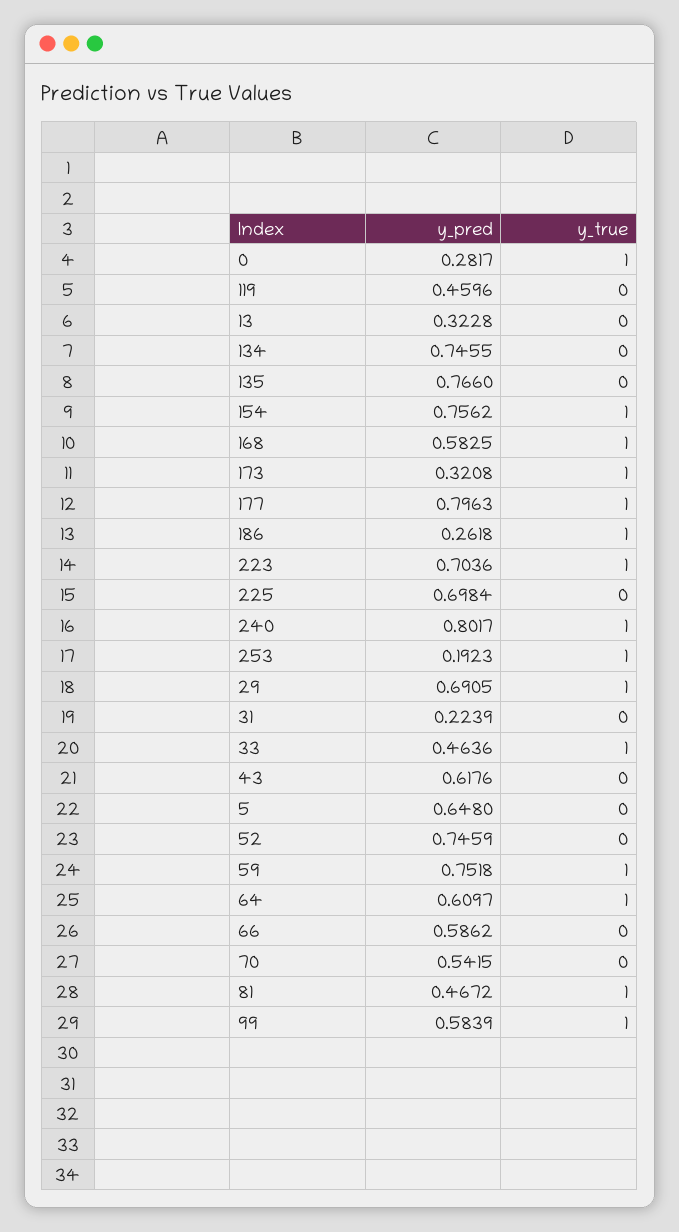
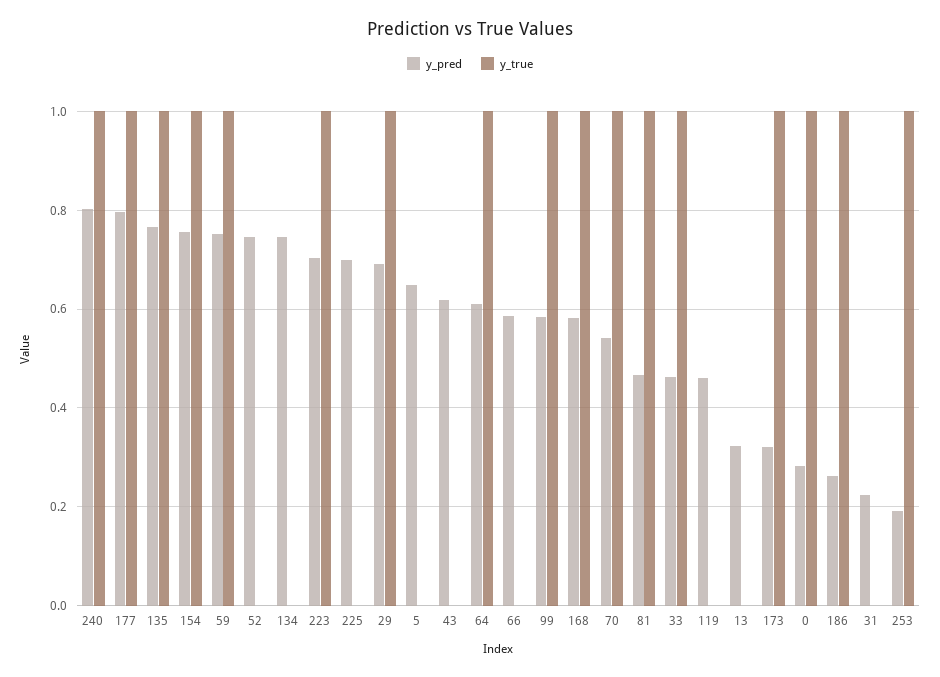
y_true, 135: 0 -> 1
y_true, 70: 0 -> 1

